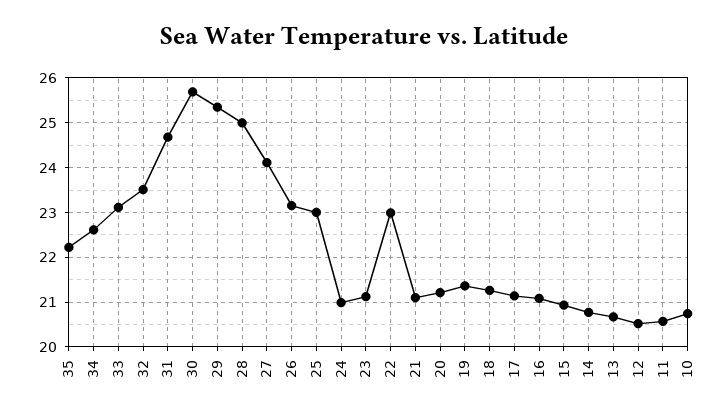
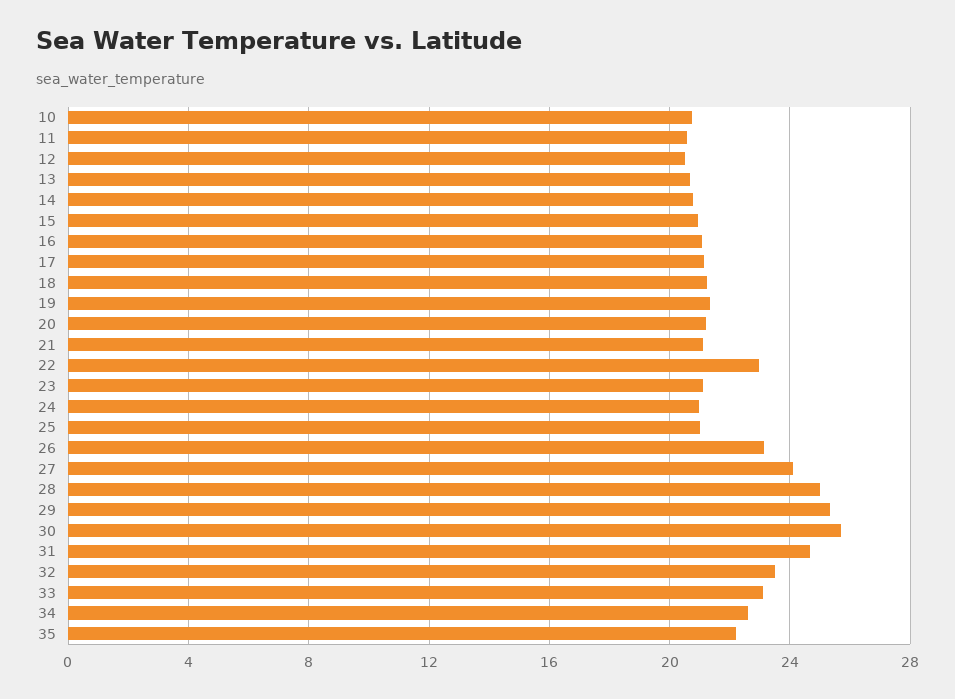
25: 23 -> 21

